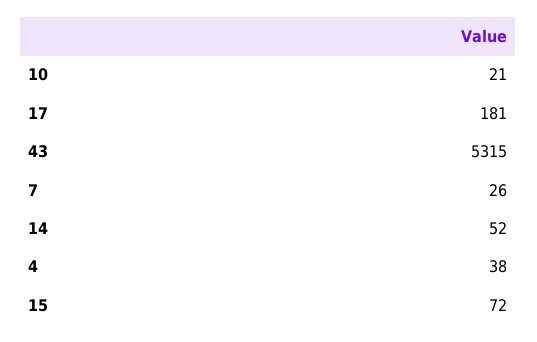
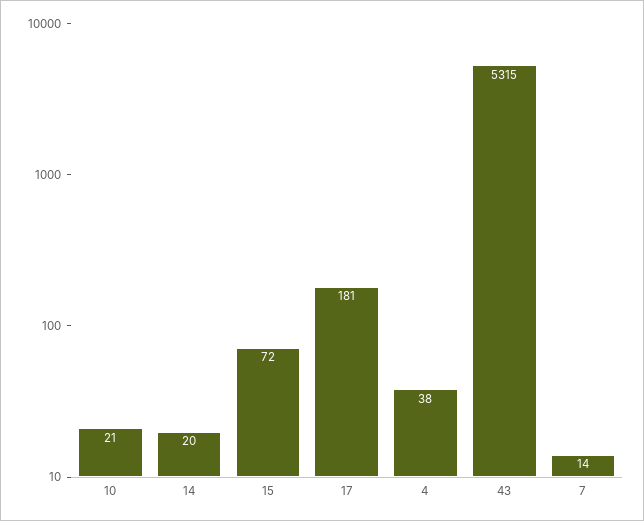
7: 26 -> 14
14: 52 -> 20

